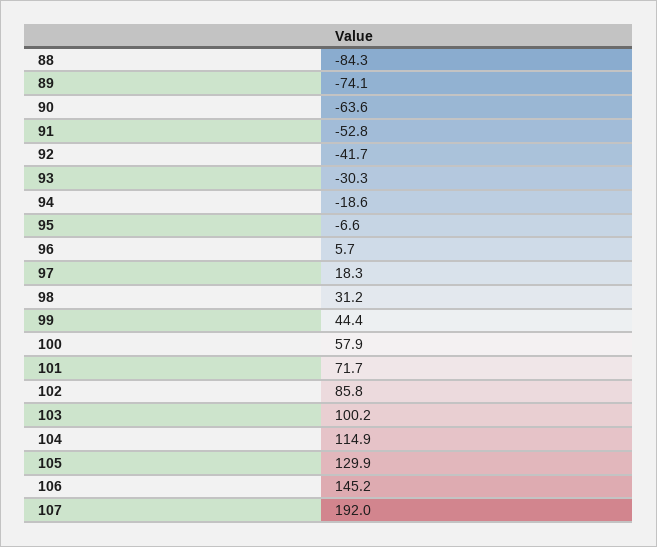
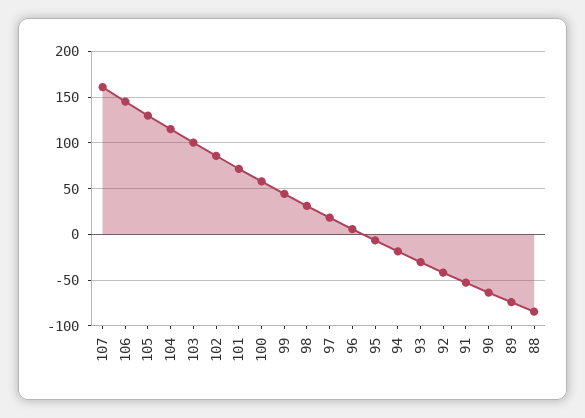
107: 192 -> 160

